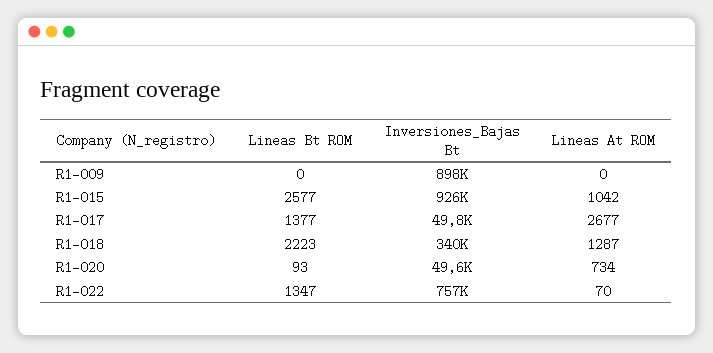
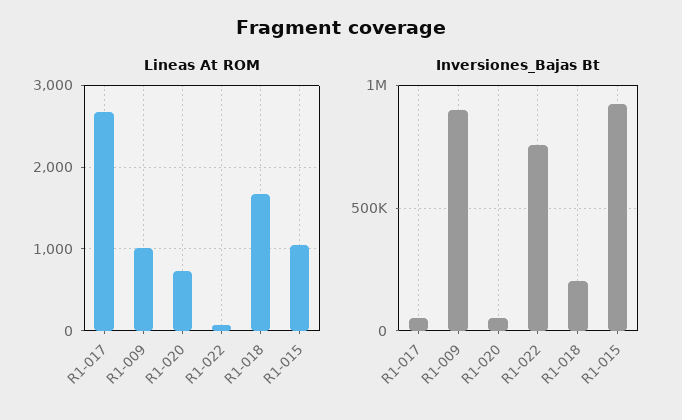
Lineas Bt ROM, R1-009: 0 -> none
Lineas At ROM, R1-009: 0 -> 1000
Lineas Bt ROM, R1-015: 2577 -> none
Lineas Bt ROM, R1-017: 1377 -> none
Lineas Bt ROM, R1-018: 2223 -> none
Inversiones_Bajas Bt, R1-018: 340000 -> 200000
Lineas At ROM, R1-018: 1287 -> 1700
Lineas Bt ROM, R1-020: 93 -> none
Lineas Bt ROM, R1-022: 1347 -> none

